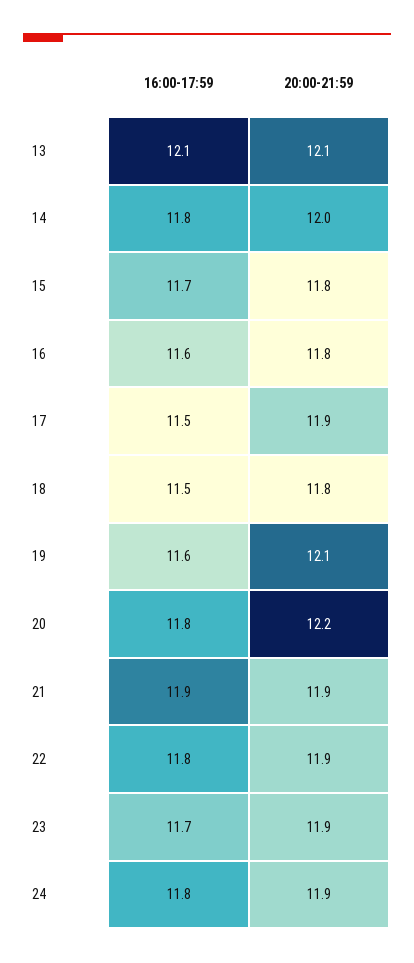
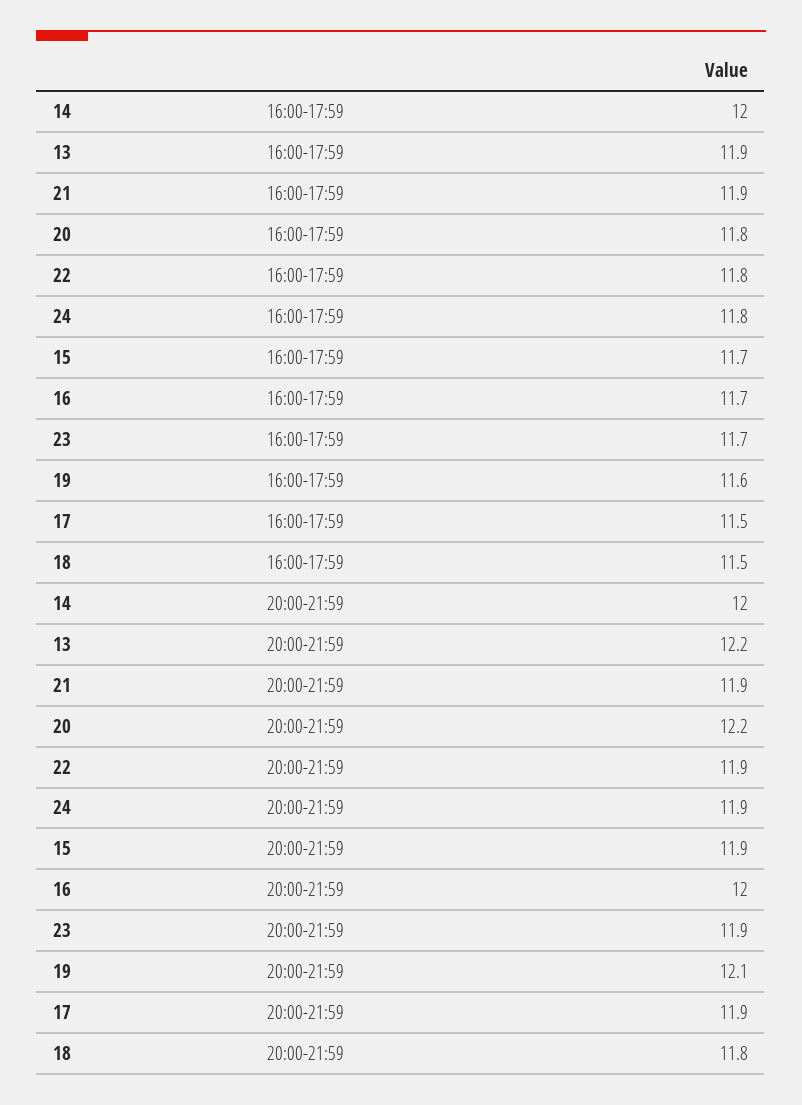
16:00-17:59, 13: 12.1 -> 11.9
20:00-21:59, 13: 12.1 -> 12.2
16:00-17:59, 14: 11.8 -> 12
20:00-21:59, 15: 11.8 -> 11.9
16:00-17:59, 16: 11.6 -> 11.7
20:00-21:59, 16: 11.8 -> 12

